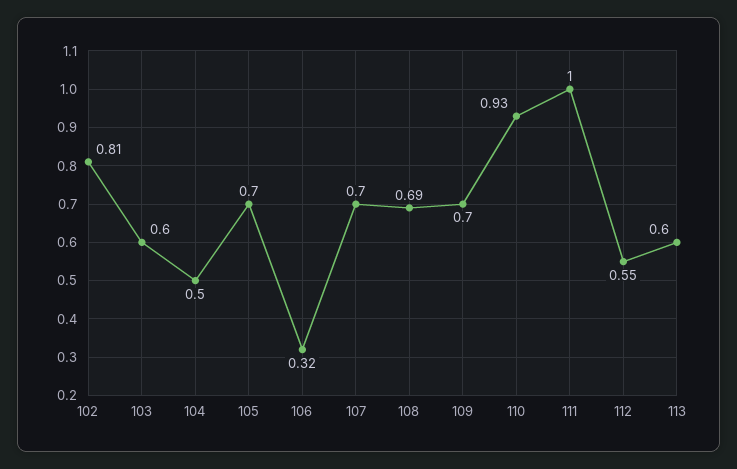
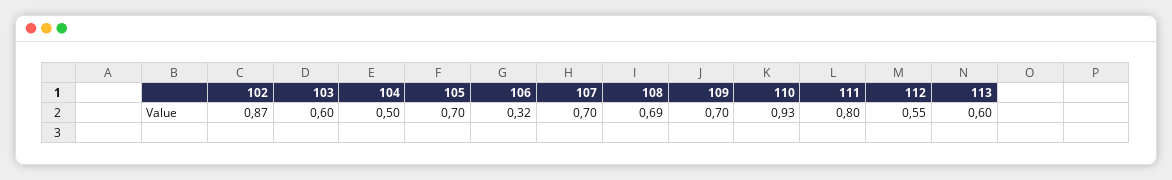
102: 0.81 -> 0.87
111: 1 -> 0.8

